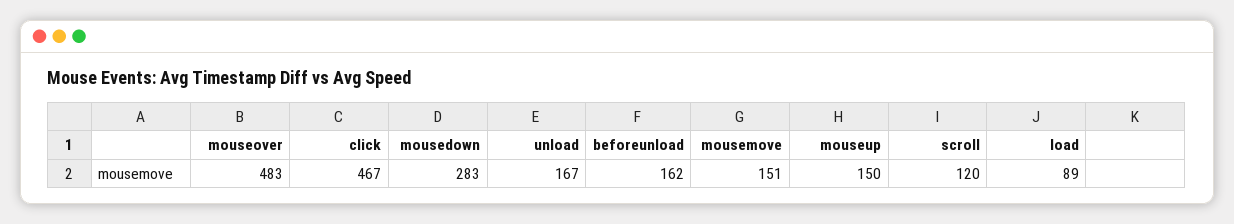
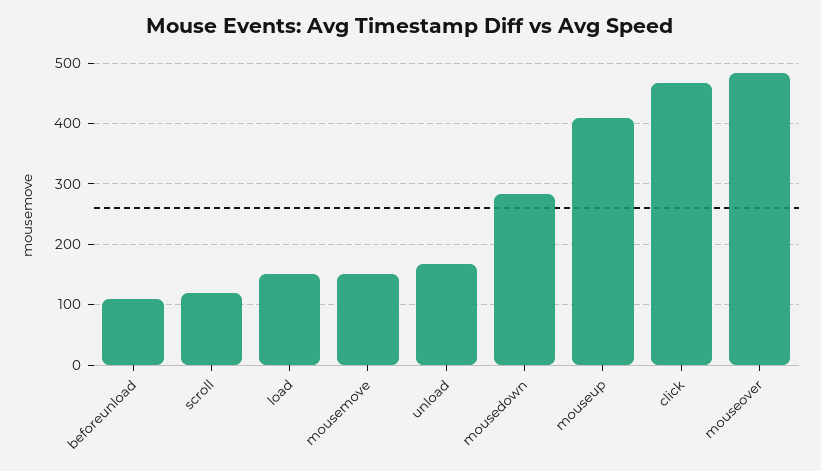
beforeunload: 162 -> 110
mouseup: 150 -> 410
load: 89 -> 150

